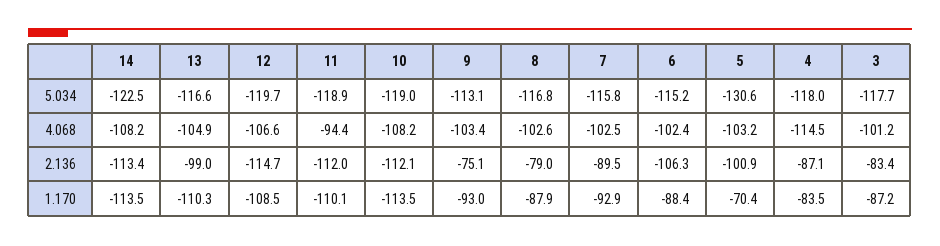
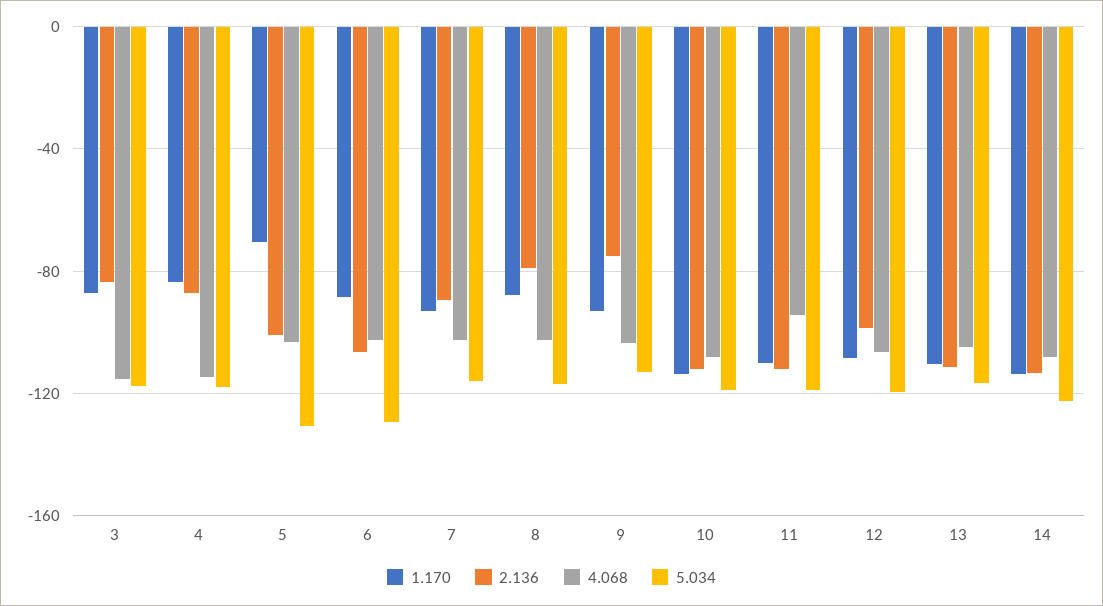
5.034, 6: -115.2 -> -130
4.068, 3: -101.2 -> -115
2.136, 13: -99 -> -110
2.136, 12: -114.7 -> -100

